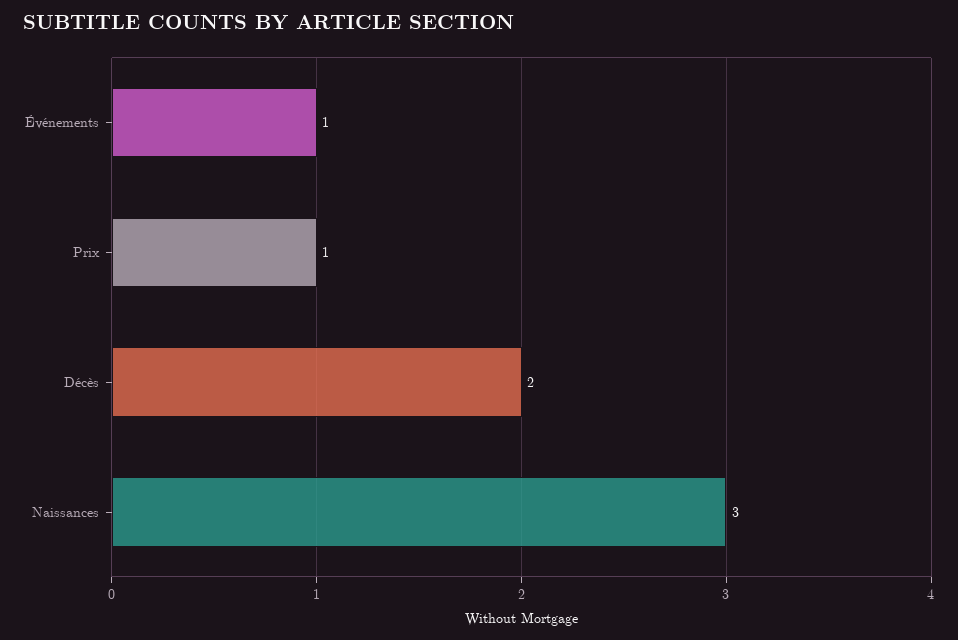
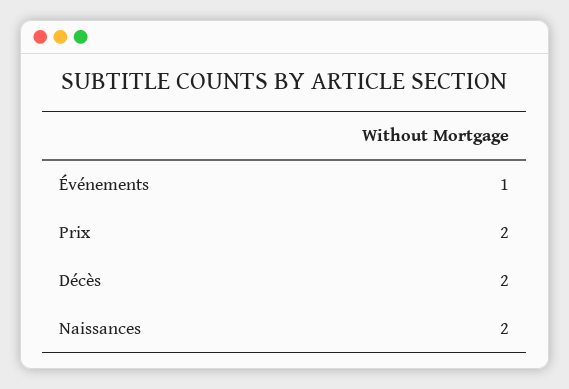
Prix: 1 -> 2
Naissances: 3 -> 2

